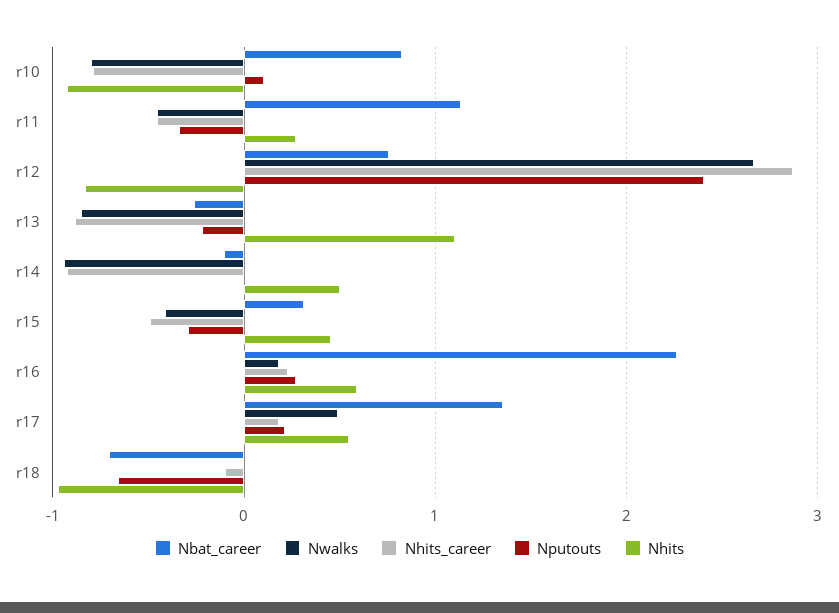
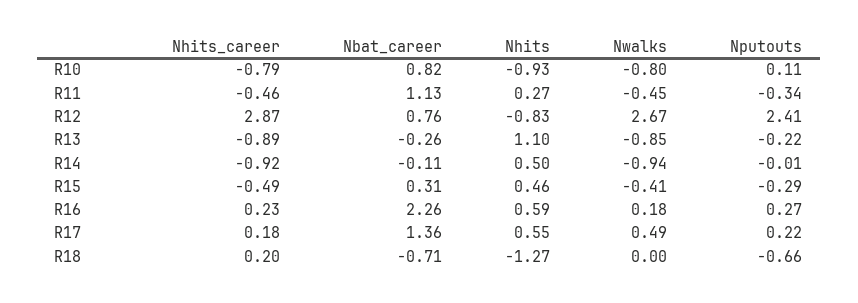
Nhits_career, r18: -0.1 -> 0.2
Nhits, r18: -1 -> -1.27

